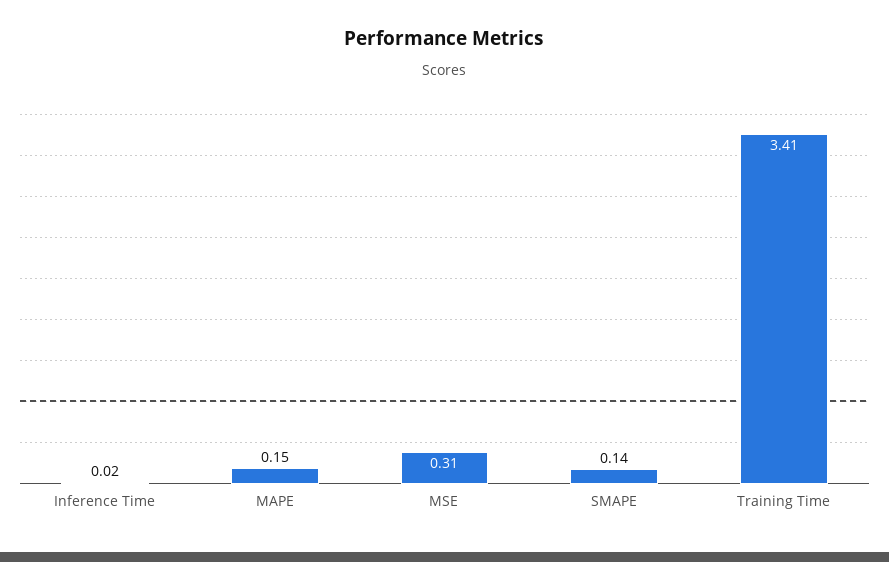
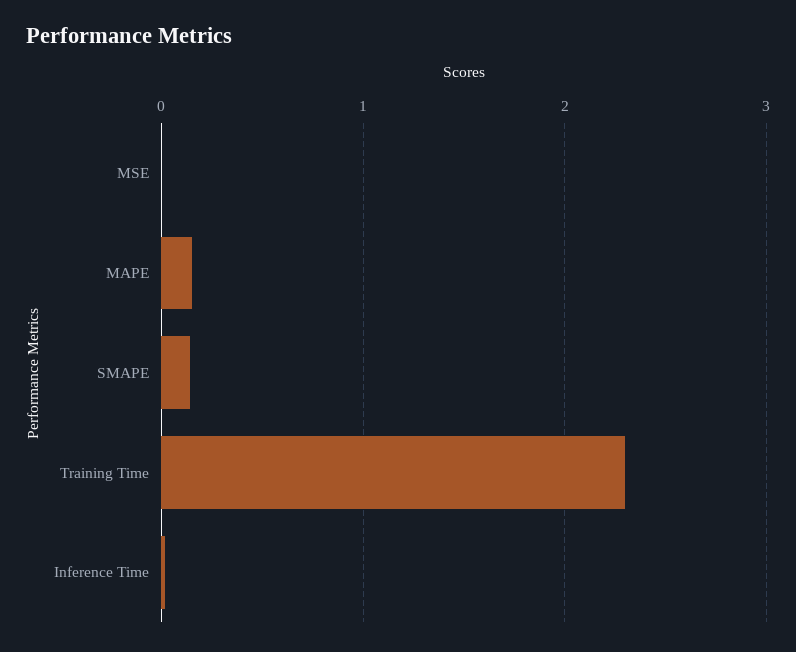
MSE: 0.31 -> 0
Training Time: 3.41 -> 2.3

